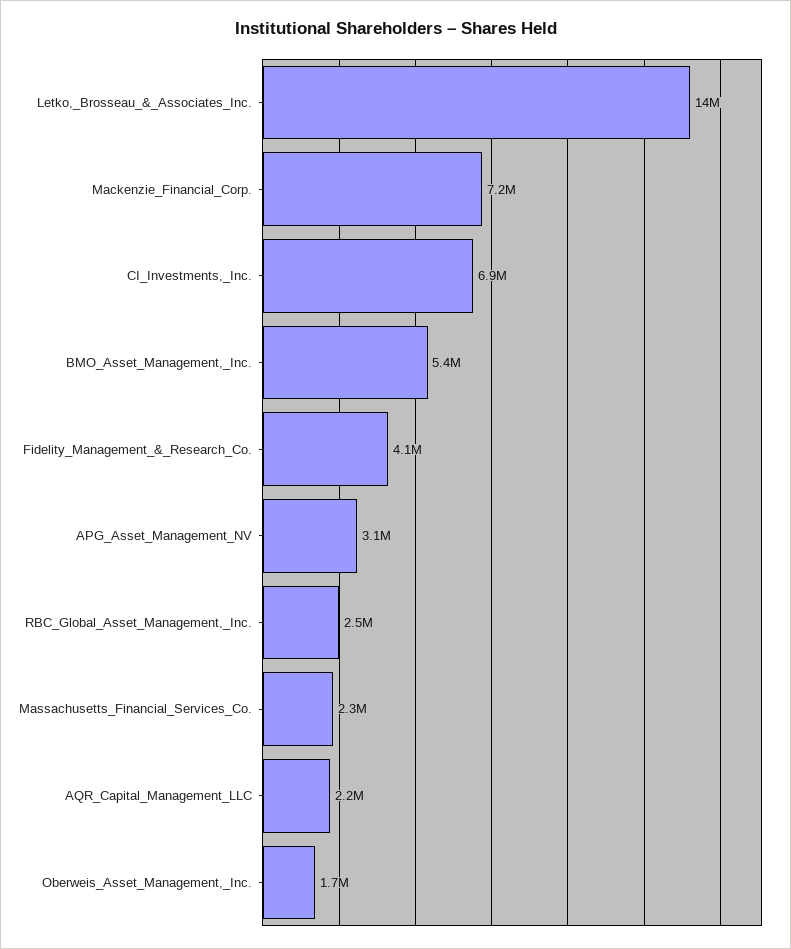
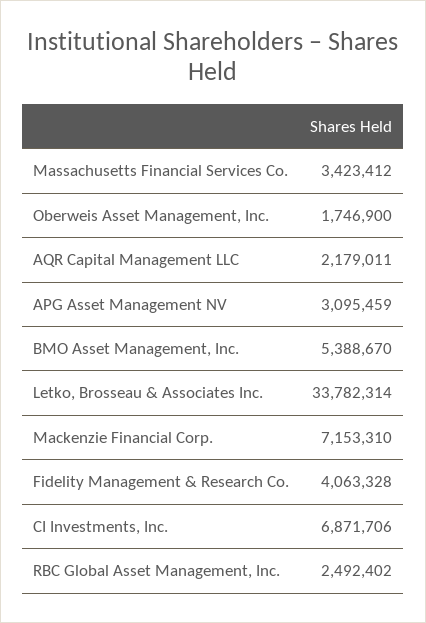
Letko,_Brosseau_&_Associates_Inc.: 14000000 -> 33782314
Massachusetts_Financial_Services_Co.: 2300000 -> 3423412

